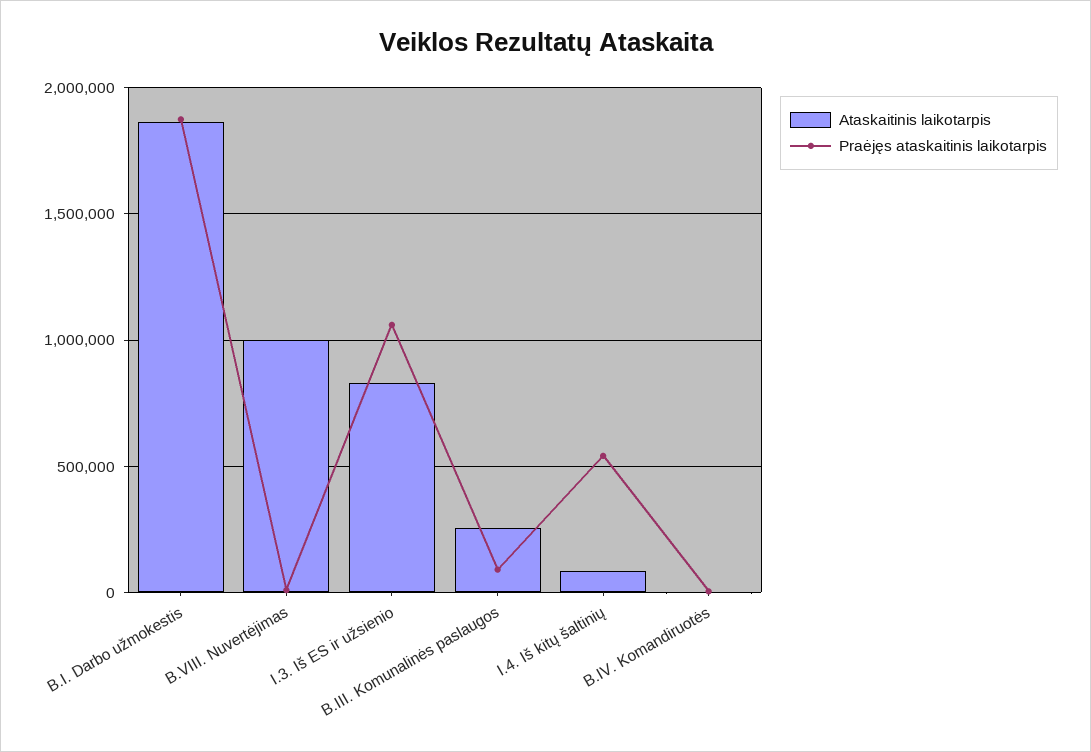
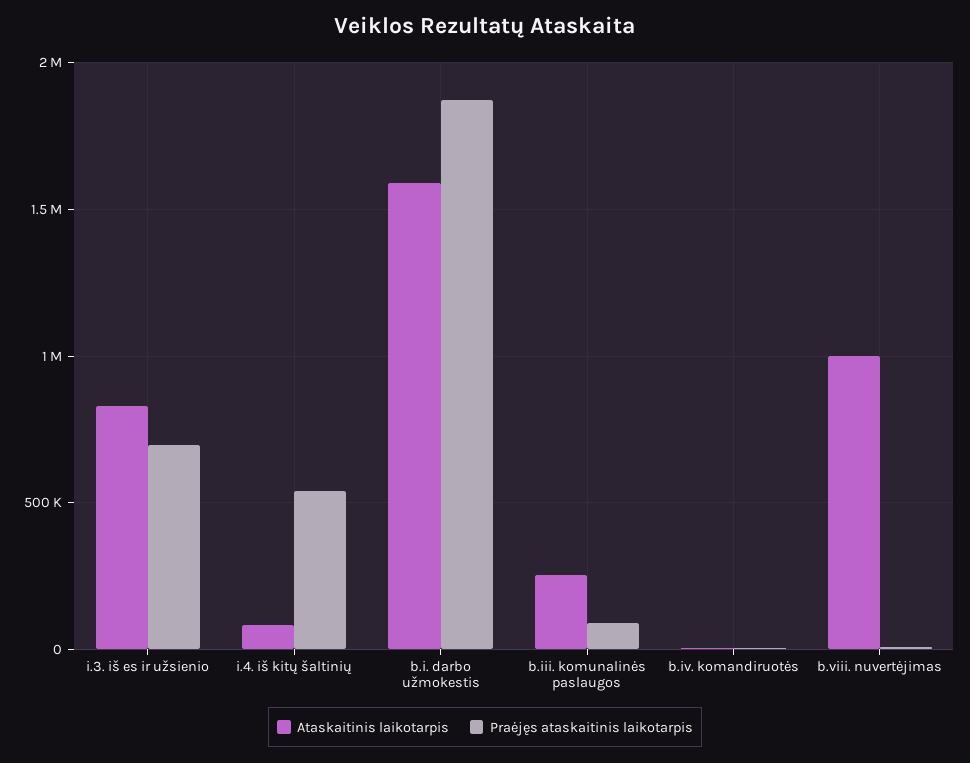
Ataskaitinis laikotarpis, B.I. Darbo užmokestis: 1850000 -> 1600000
Praėjęs ataskaitinis laikotarpis, I.3. Iš ES ir užsienio: 1050000 -> 700000

